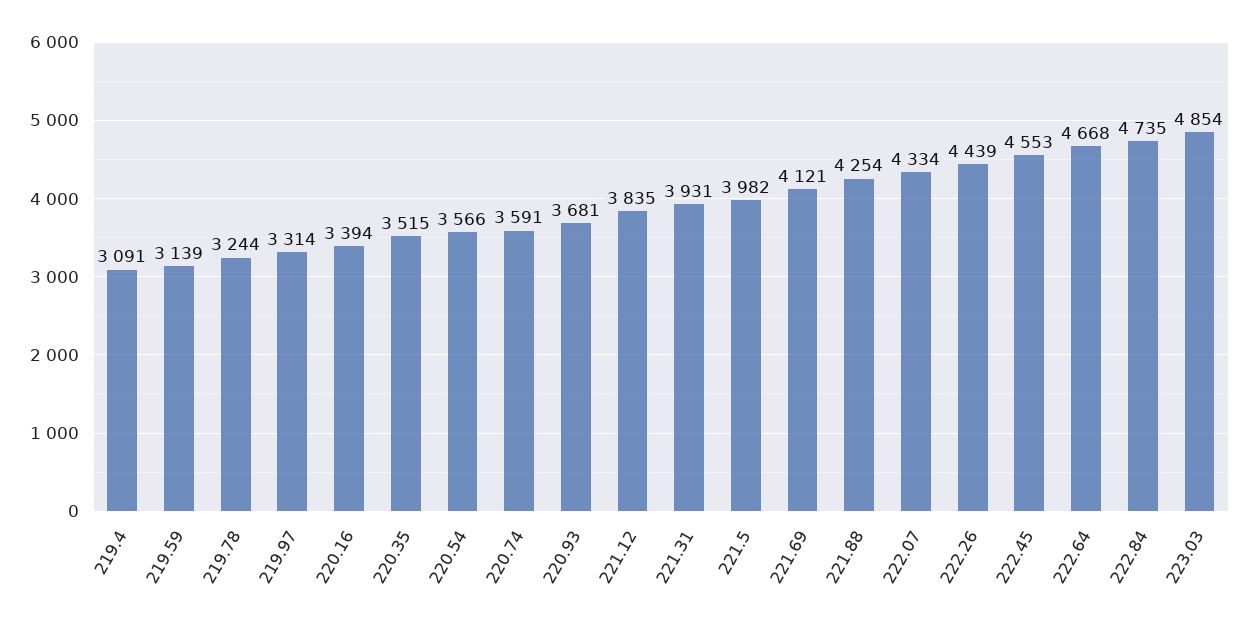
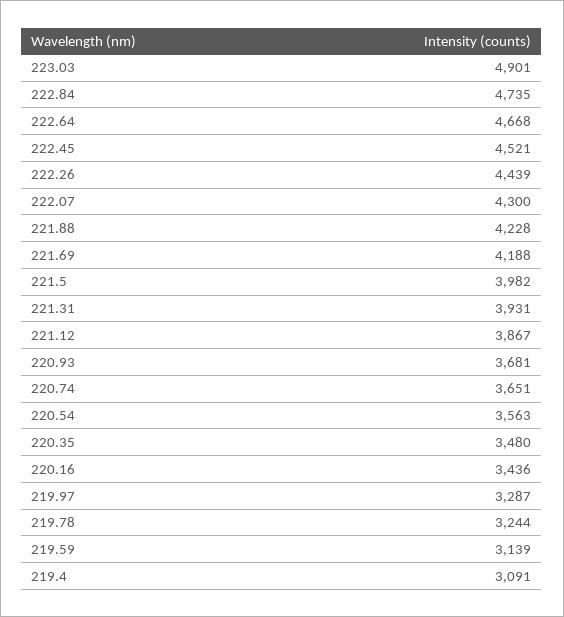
219.97: 3314 -> 3287
220.16: 3394 -> 3436
220.35: 3515 -> 3480
220.54: 3566 -> 3563
220.74: 3591 -> 3651
221.12: 3835 -> 3867
221.69: 4121 -> 4188
221.88: 4254 -> 4228
222.07: 4334 -> 4300
222.45: 4553 -> 4521
223.03: 4854 -> 4901

